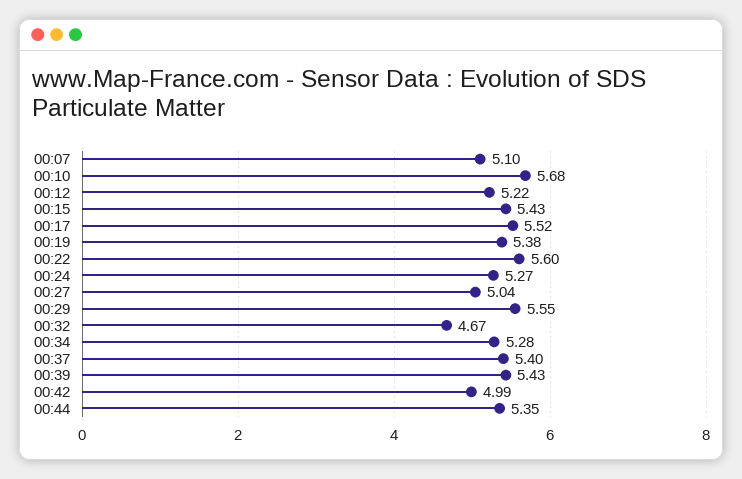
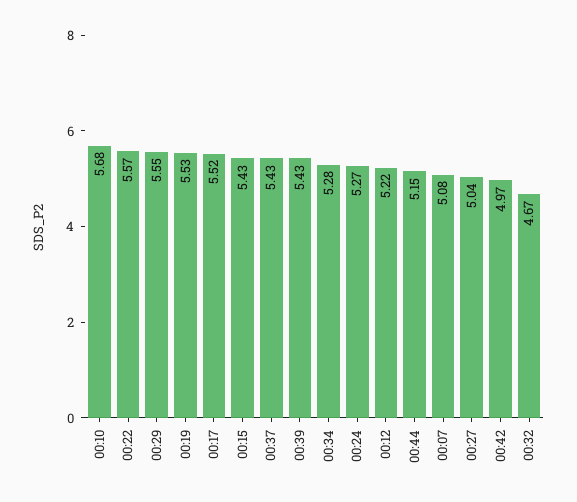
00:07: 5.1 -> 5.08
00:19: 5.38 -> 5.53
00:22: 5.6 -> 5.57
00:37: 5.4 -> 5.43
00:42: 4.99 -> 4.97
00:44: 5.35 -> 5.15

